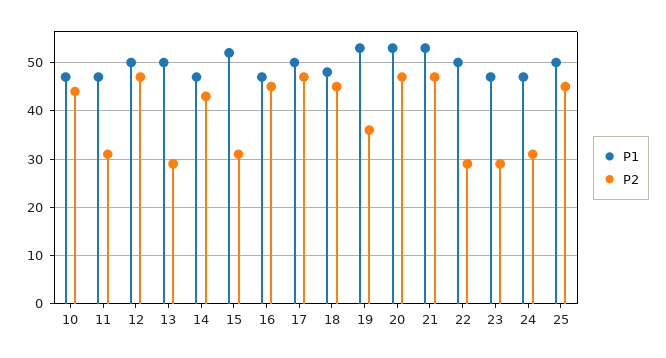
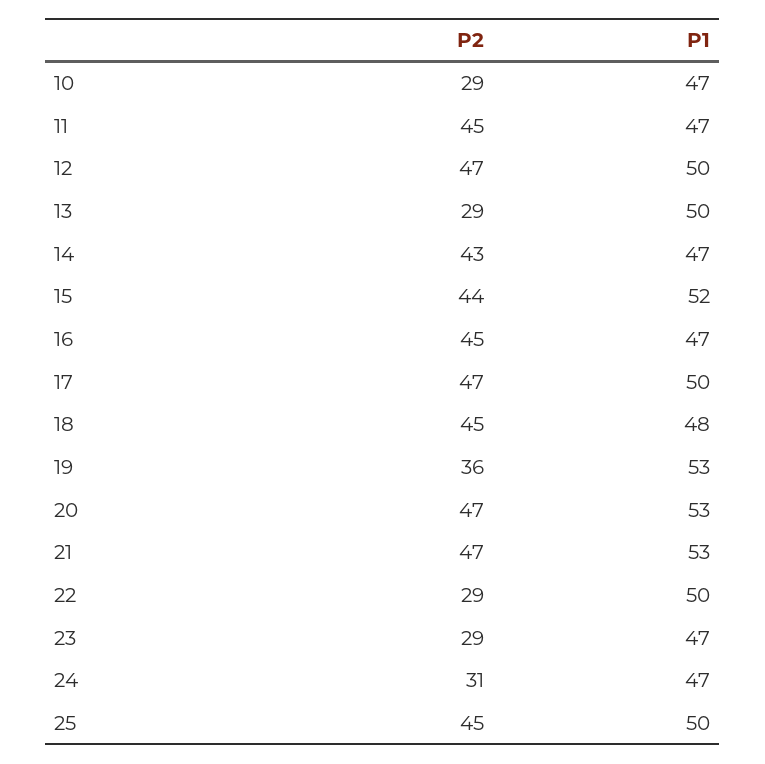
P2, 10: 45 -> 29
P2, 11: 30 -> 45
P2, 15: 30 -> 44

